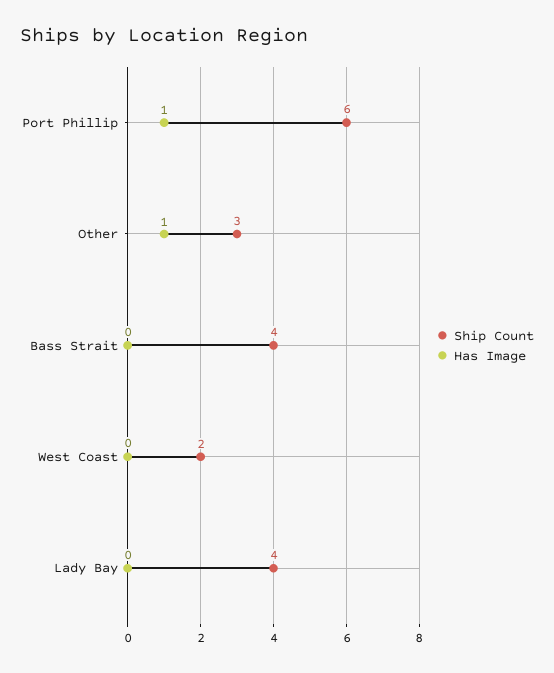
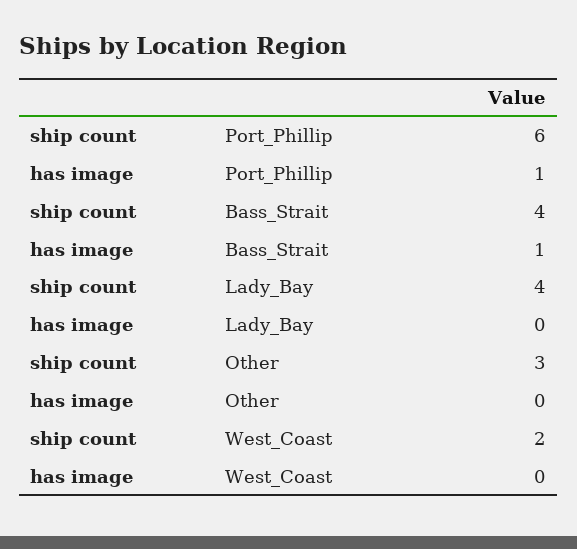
Has Image, Other: 1 -> 0
Has Image, Bass Strait: 0 -> 1

